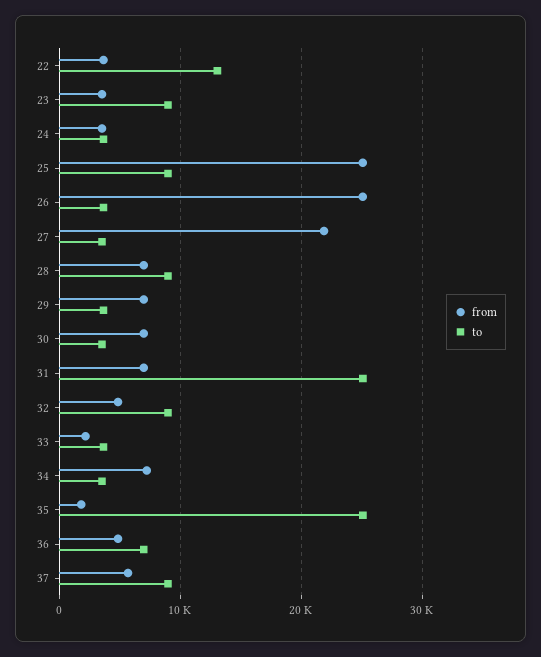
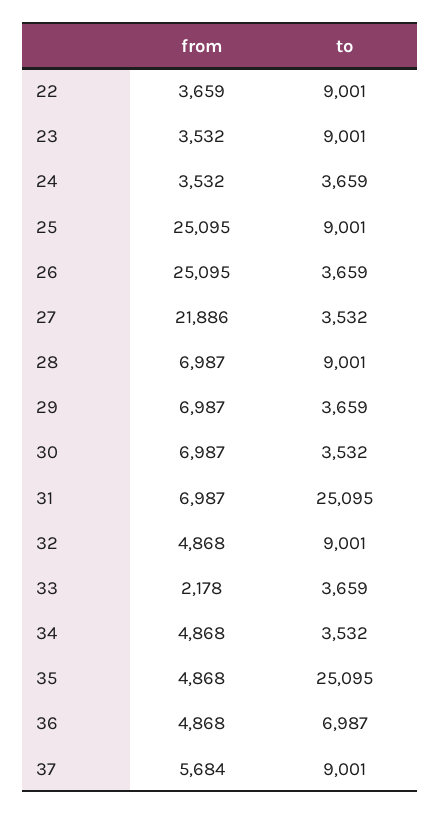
to, 22: 13000 -> 9001
from, 34: 7000 -> 4868
from, 35: 2000 -> 4868

